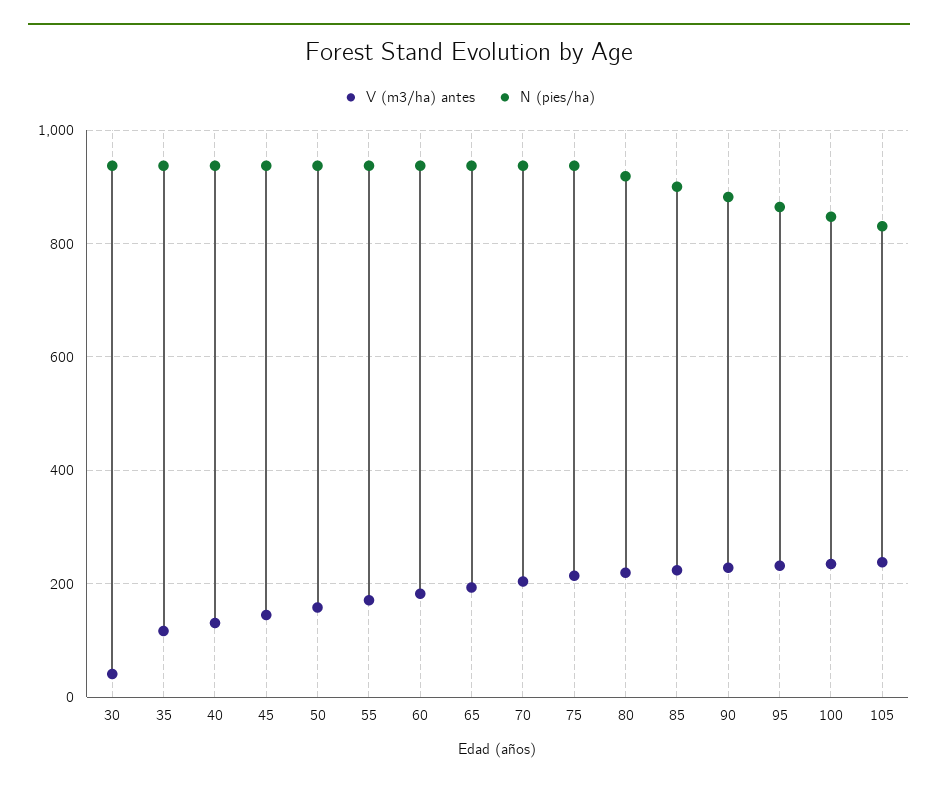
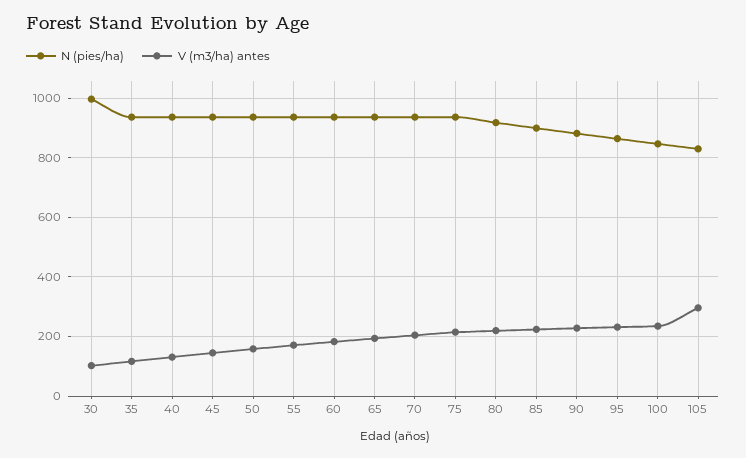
V (m3/ha) antes, 30: 40 -> 100
N (pies/ha), 30: 940 -> 1000
V (m3/ha) antes, 105: 240 -> 300

